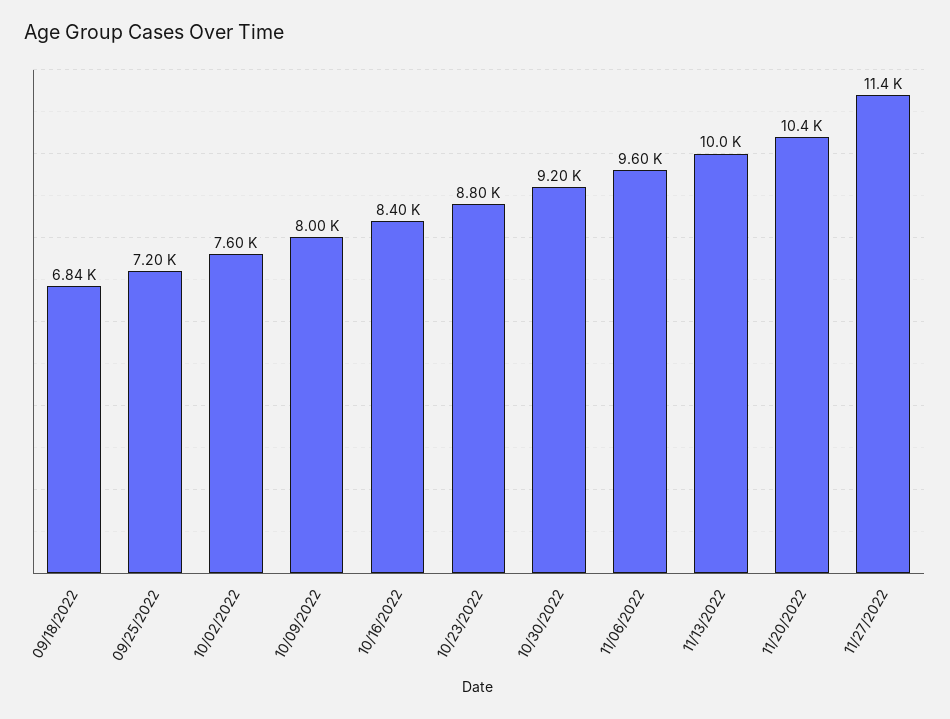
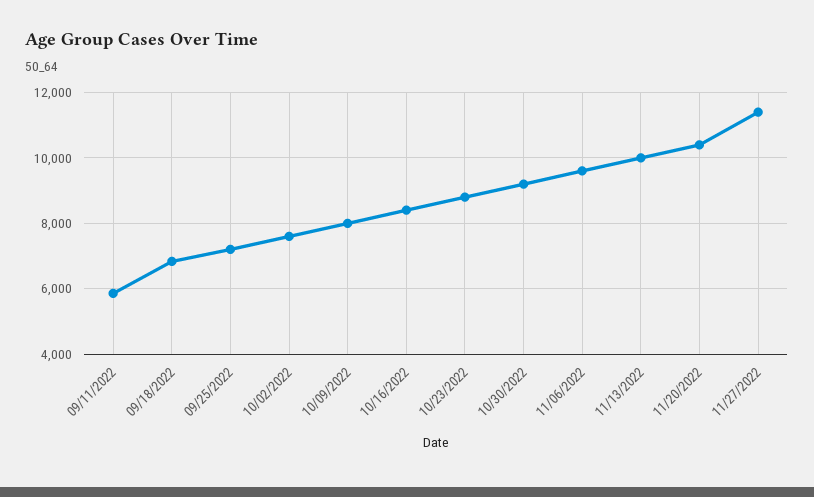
09/11/2022: none -> 5800

